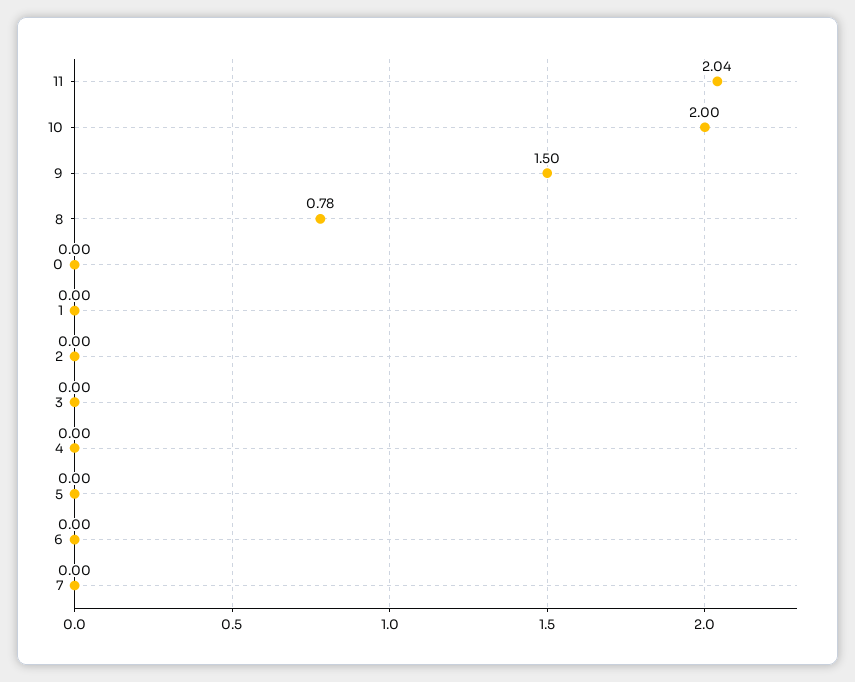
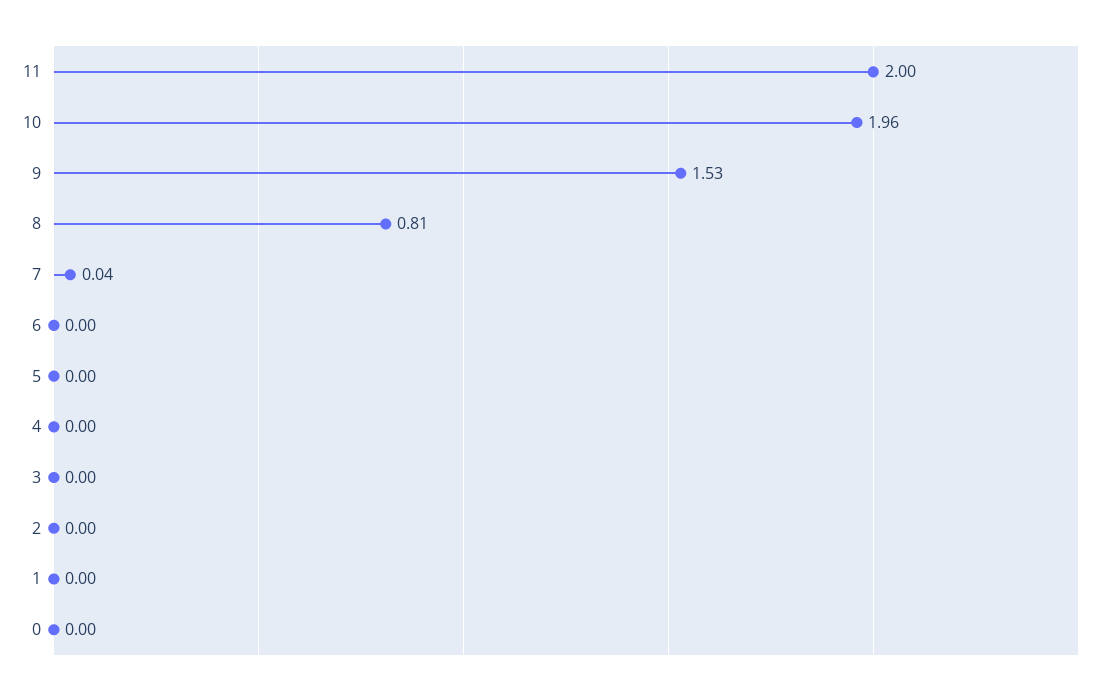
11: 2.04 -> 2
10: 2 -> 1.96
9: 1.5 -> 1.53
8: 0.78 -> 0.81
7: 0 -> 0.04

